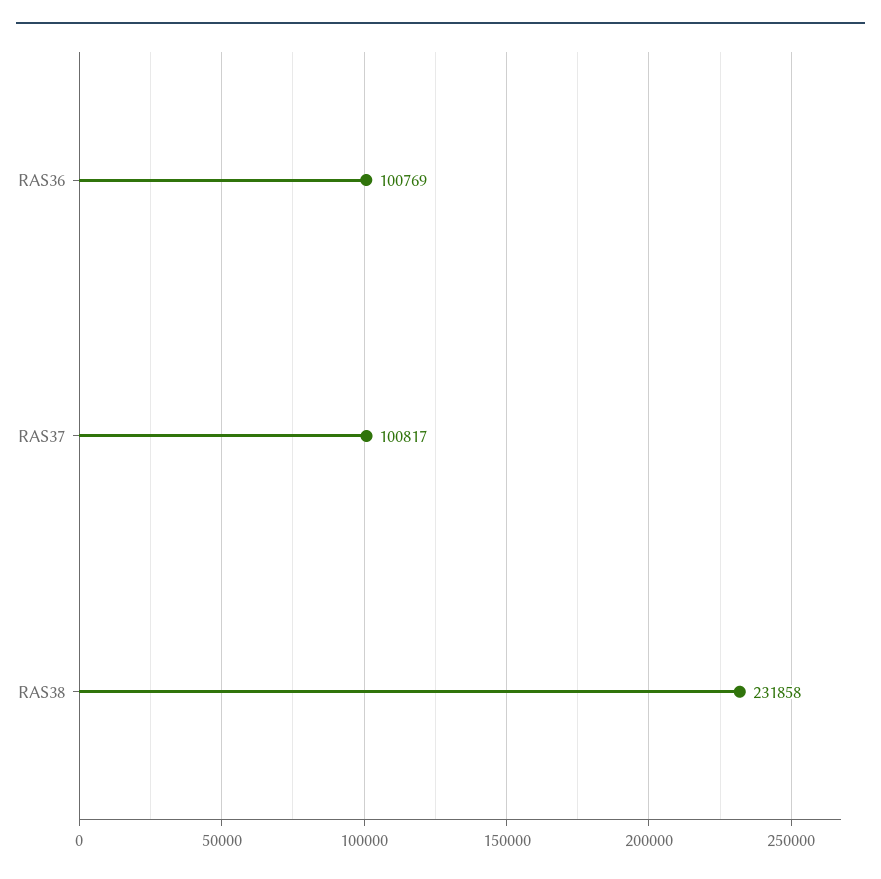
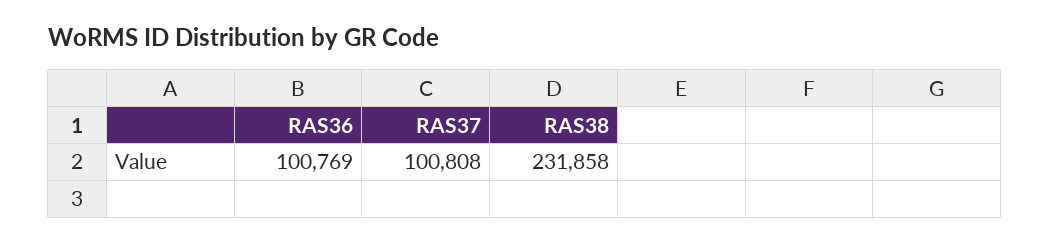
RAS37: 100817 -> 100808

